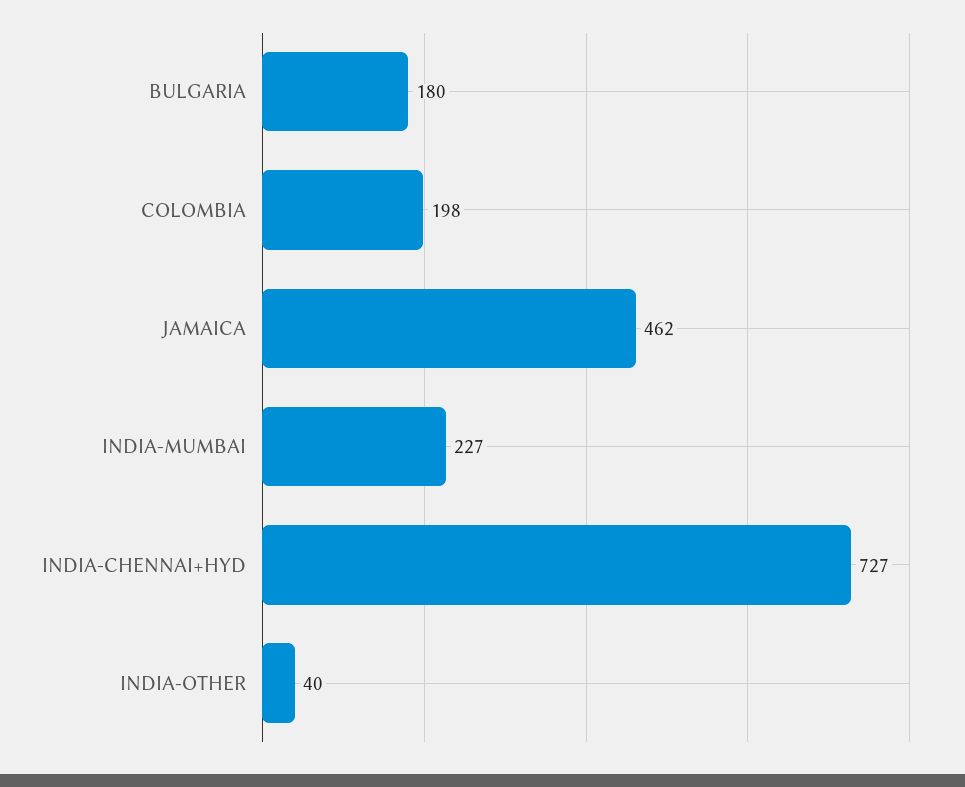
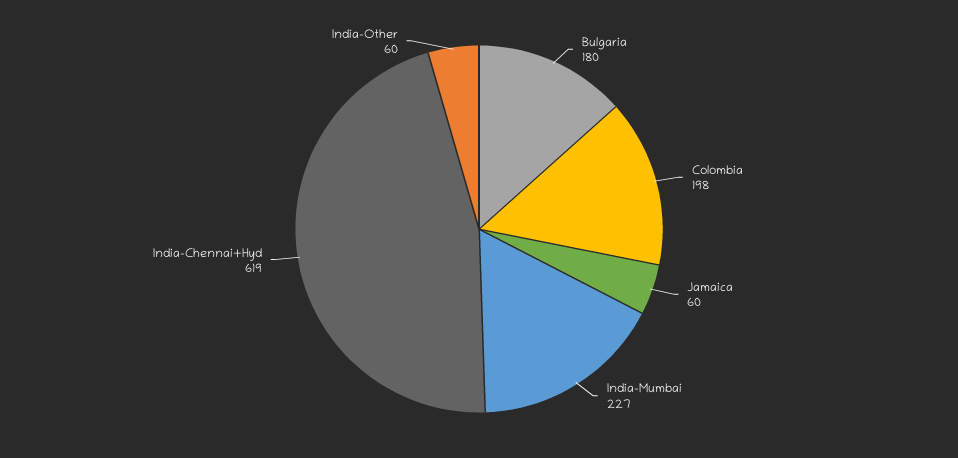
JAMAICA: 462 -> 60
INDIA-CHENNAI+HYD: 727 -> 619
INDIA-OTHER: 40 -> 60

